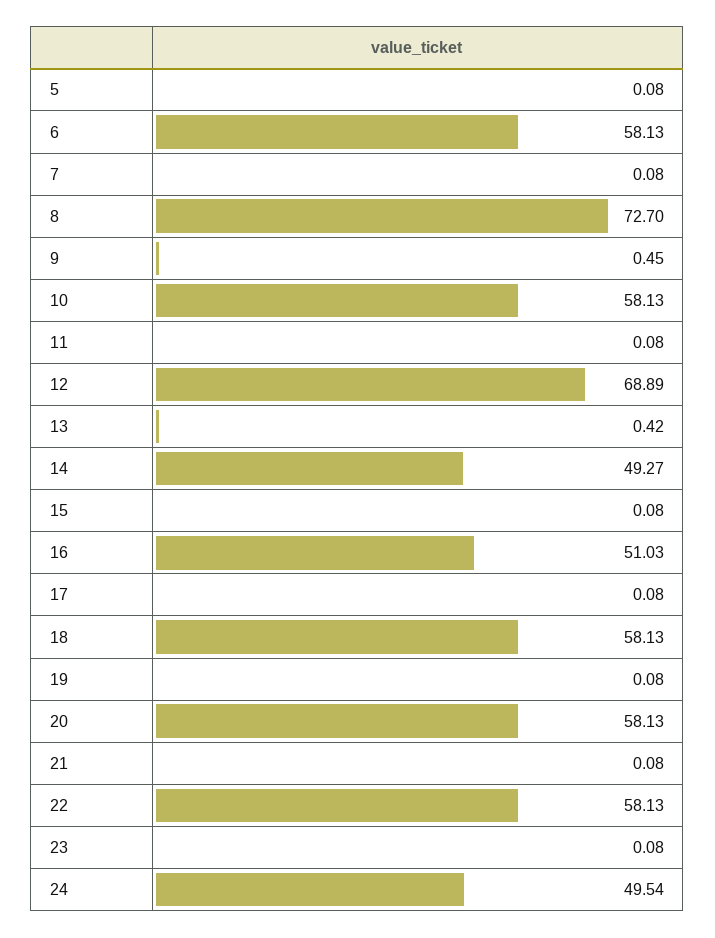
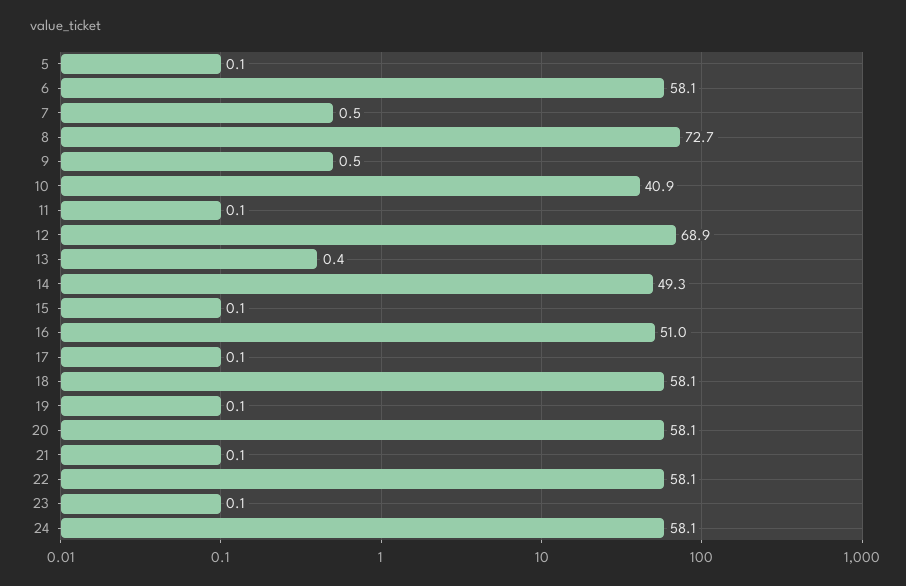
7: 0.08 -> 0.5
10: 58.13 -> 40.9
24: 49.54 -> 58.1

